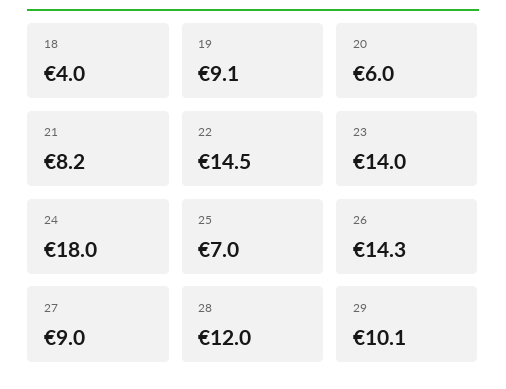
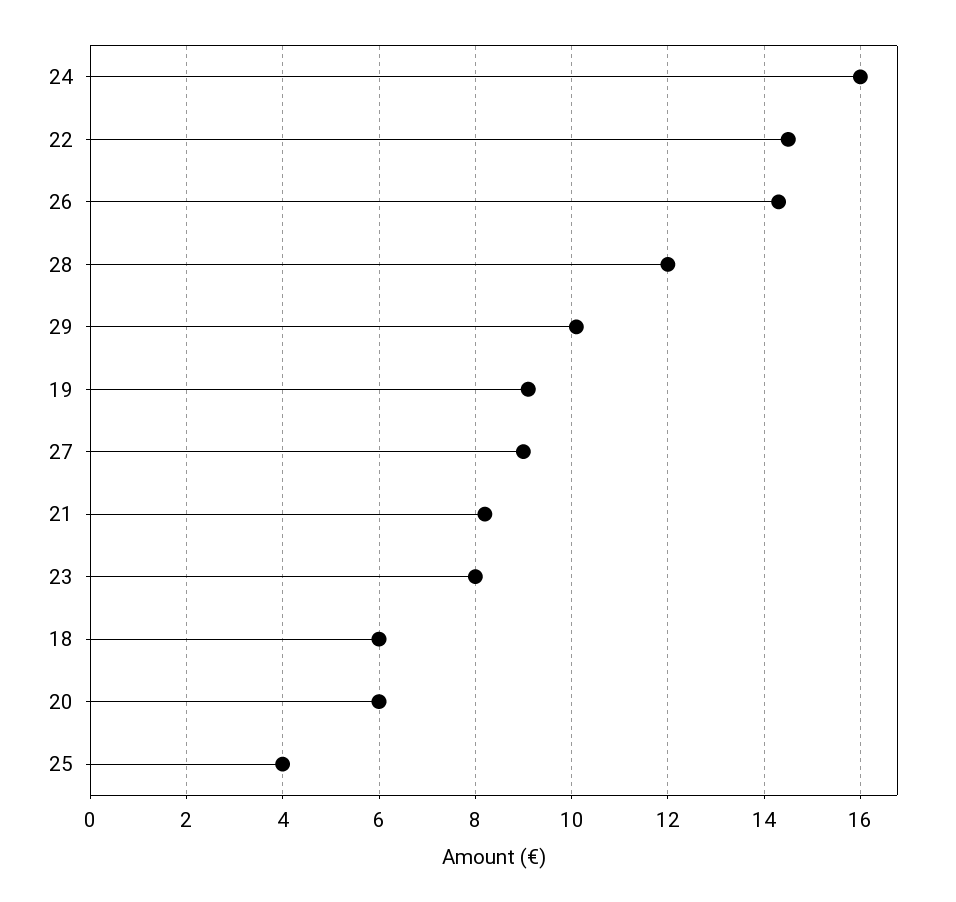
18: 4 -> 6
23: 14 -> 8
24: 18 -> 16
25: 7 -> 4

